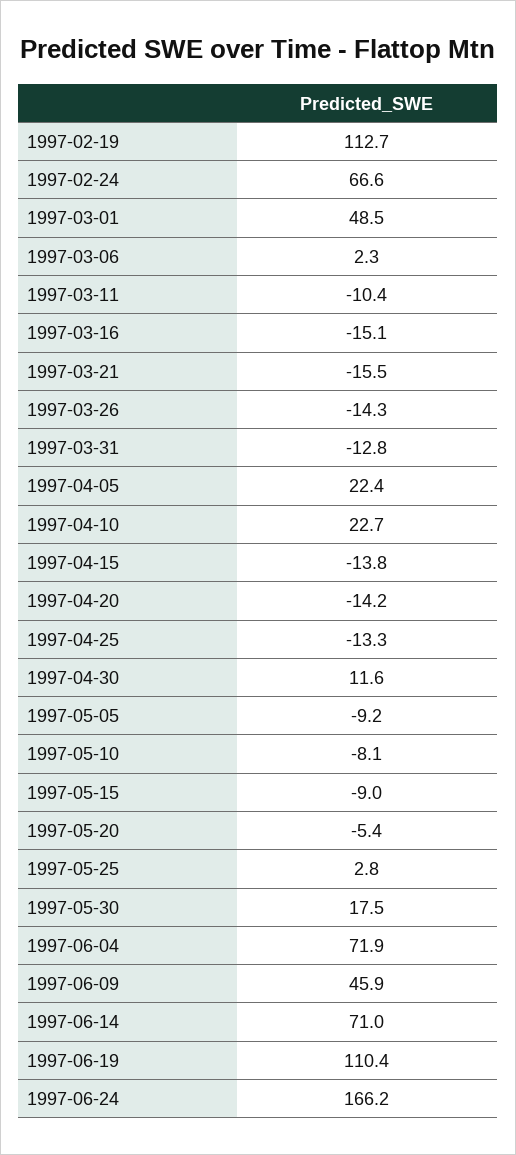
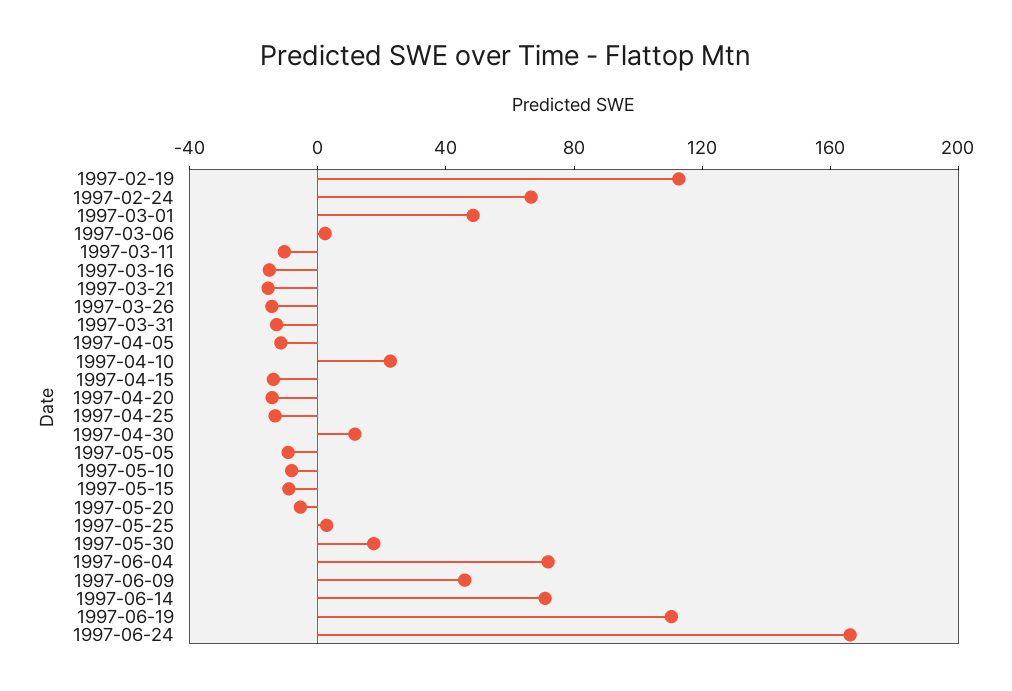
1997-04-05: 22.4 -> -10

